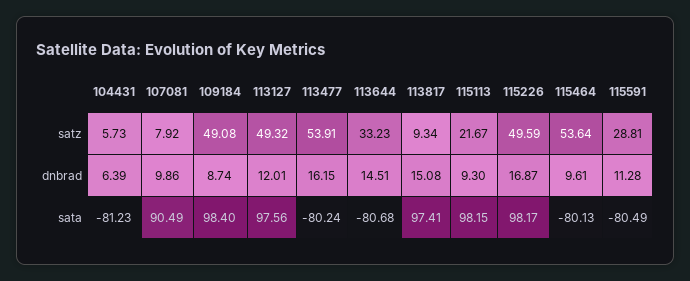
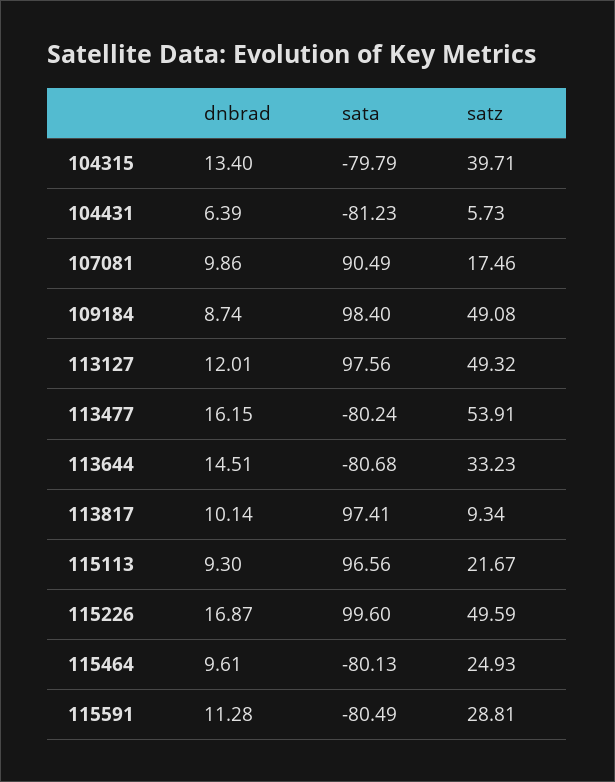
107081, satz: 7.92 -> 17.46
115464, satz: 53.64 -> 24.93
113817, dnbrad: 15.08 -> 10.14
115113, sata: 98.15 -> 96.56
115226, sata: 98.17 -> 99.6
104315, dnbrad: none -> 13.4
104315, sata: none -> -79.79
104315, satz: none -> 39.71

